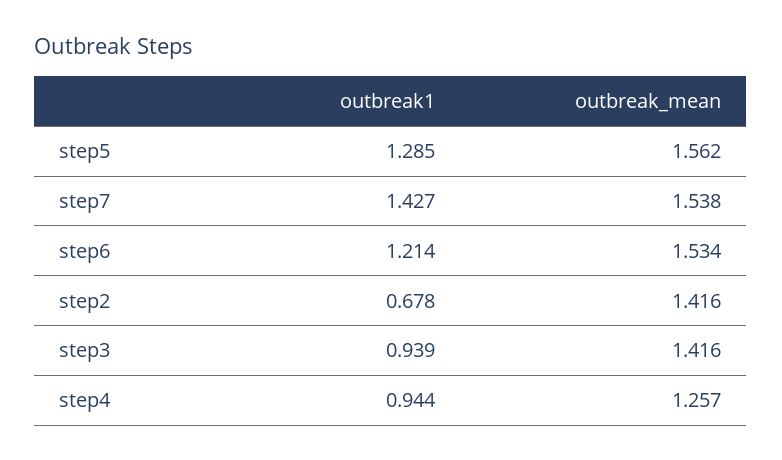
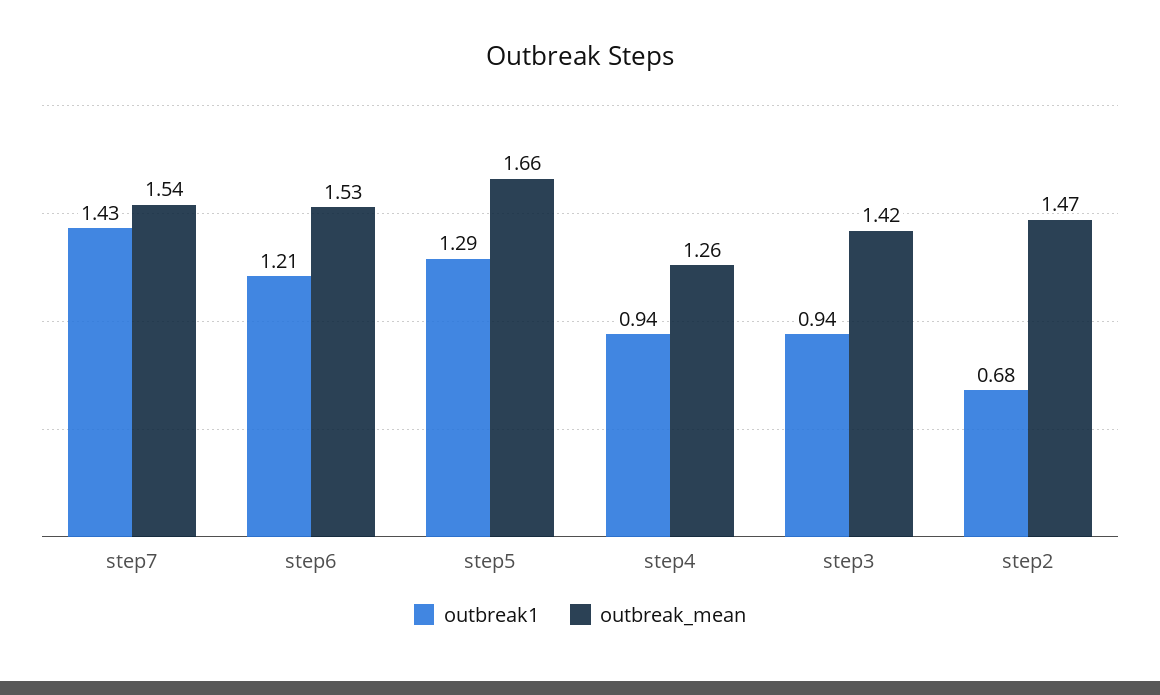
outbreak_mean, step5: 1.562 -> 1.66
outbreak_mean, step2: 1.416 -> 1.47

